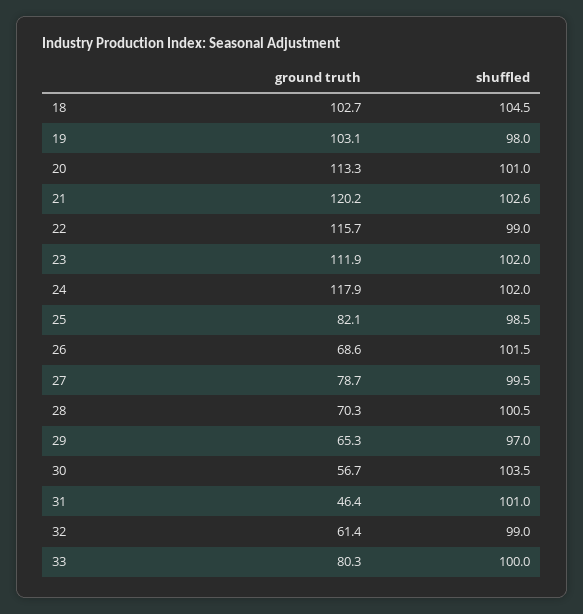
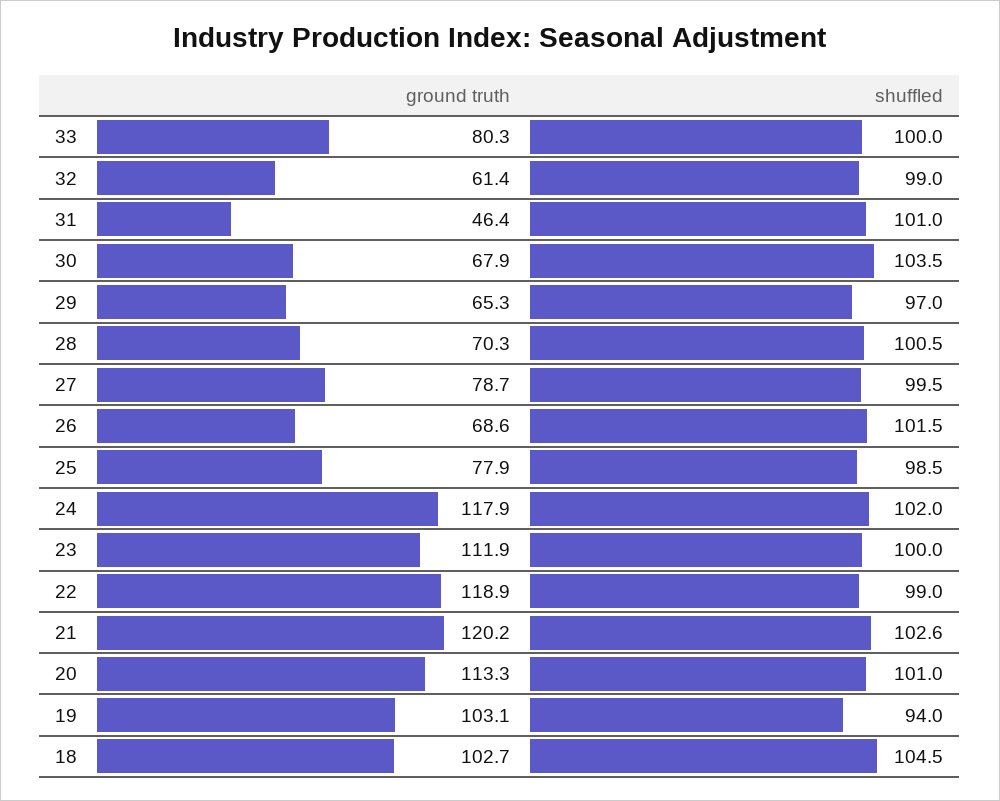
shuffled, 19: 98 -> 94
ground truth, 22: 115.7 -> 118.9
shuffled, 23: 102 -> 100
ground truth, 25: 82.1 -> 77.9
ground truth, 30: 56.7 -> 67.9

